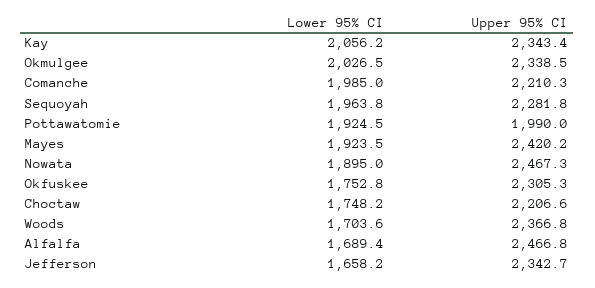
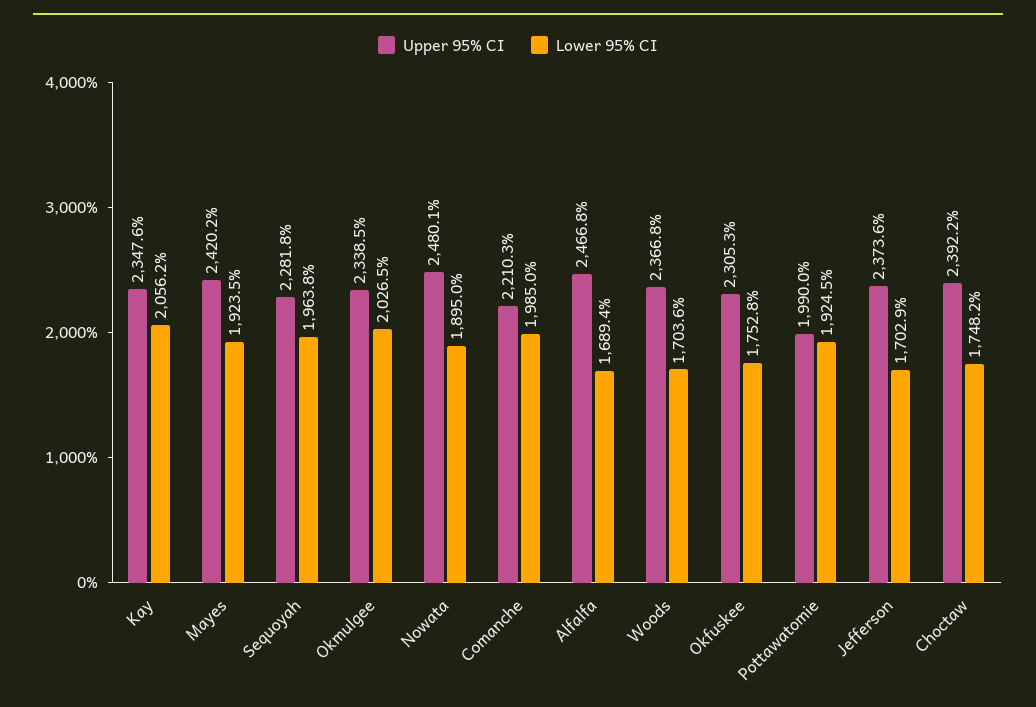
Upper 95% CI, Kay: 2343.4 -> 2347.6
Upper 95% CI, Nowata: 2467.3 -> 2480.1
Upper 95% CI, Choctaw: 2206.6 -> 2392.2
Lower 95% CI, Jefferson: 1658.2 -> 1702.9
Upper 95% CI, Jefferson: 2342.7 -> 2373.6

